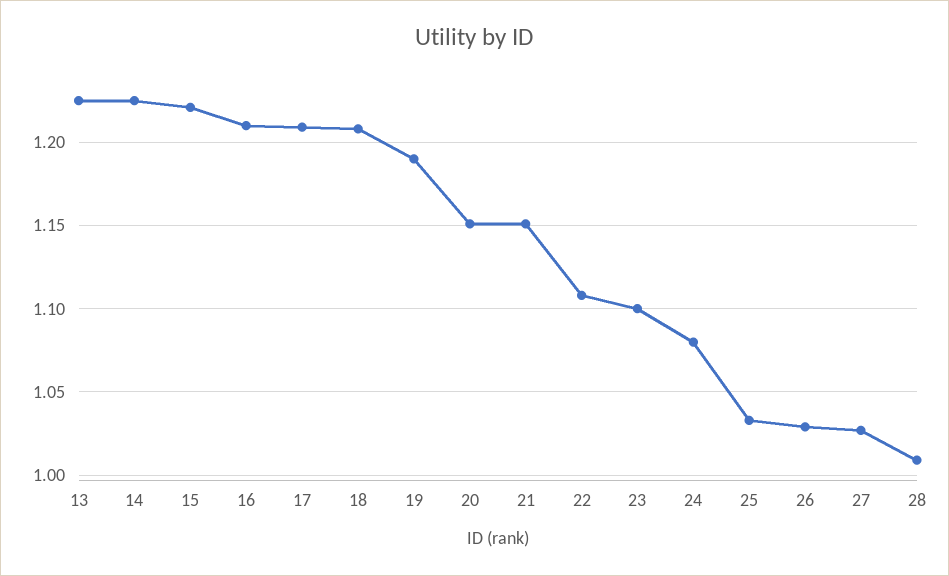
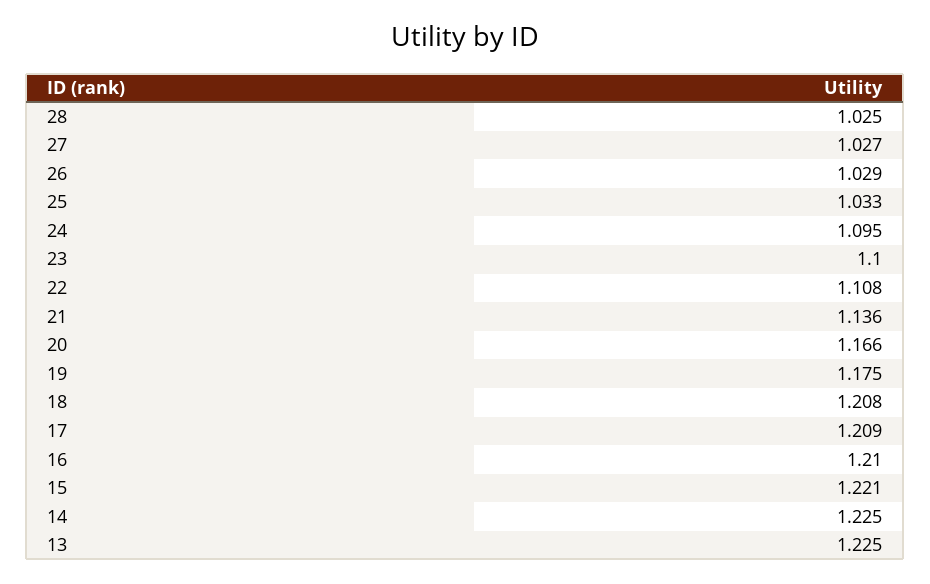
19: 1.19 -> 1.175
20: 1.15 -> 1.166
21: 1.15 -> 1.136
24: 1.08 -> 1.095
28: 1.01 -> 1.025

